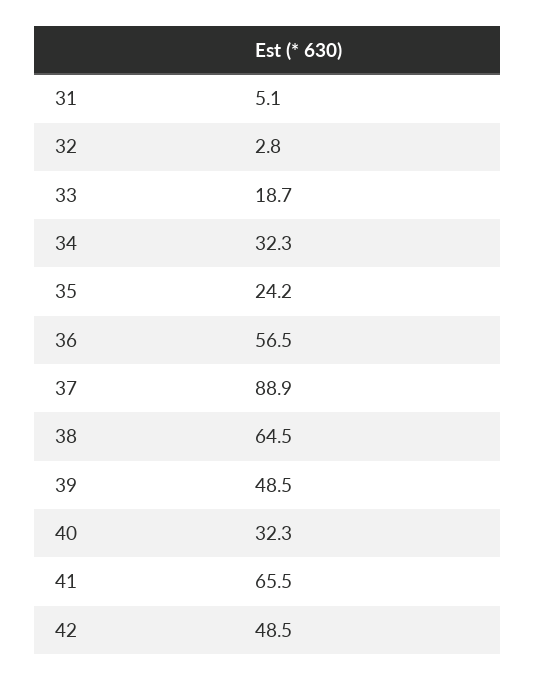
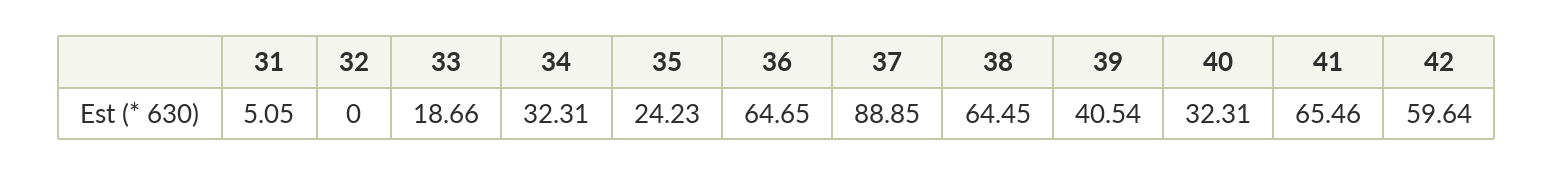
32: 2.8 -> 0
36: 56.5 -> 64.65
39: 48.5 -> 40.54
42: 48.5 -> 59.64

